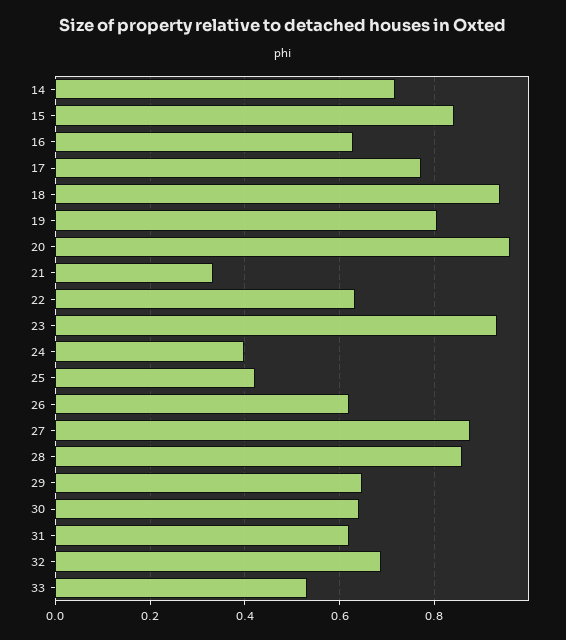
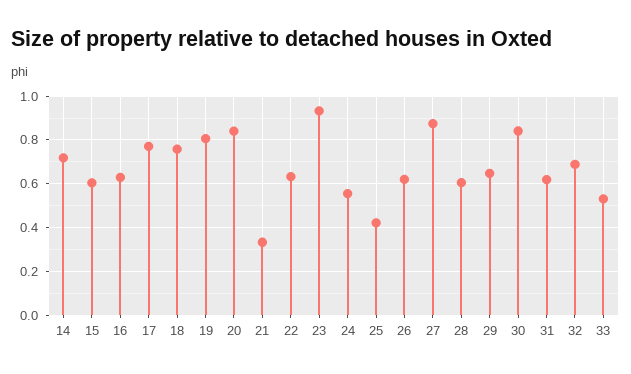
15: 0.84 -> 0.6
18: 0.94 -> 0.75
20: 0.96 -> 0.85
24: 0.4 -> 0.55
28: 0.86 -> 0.6
30: 0.64 -> 0.85

